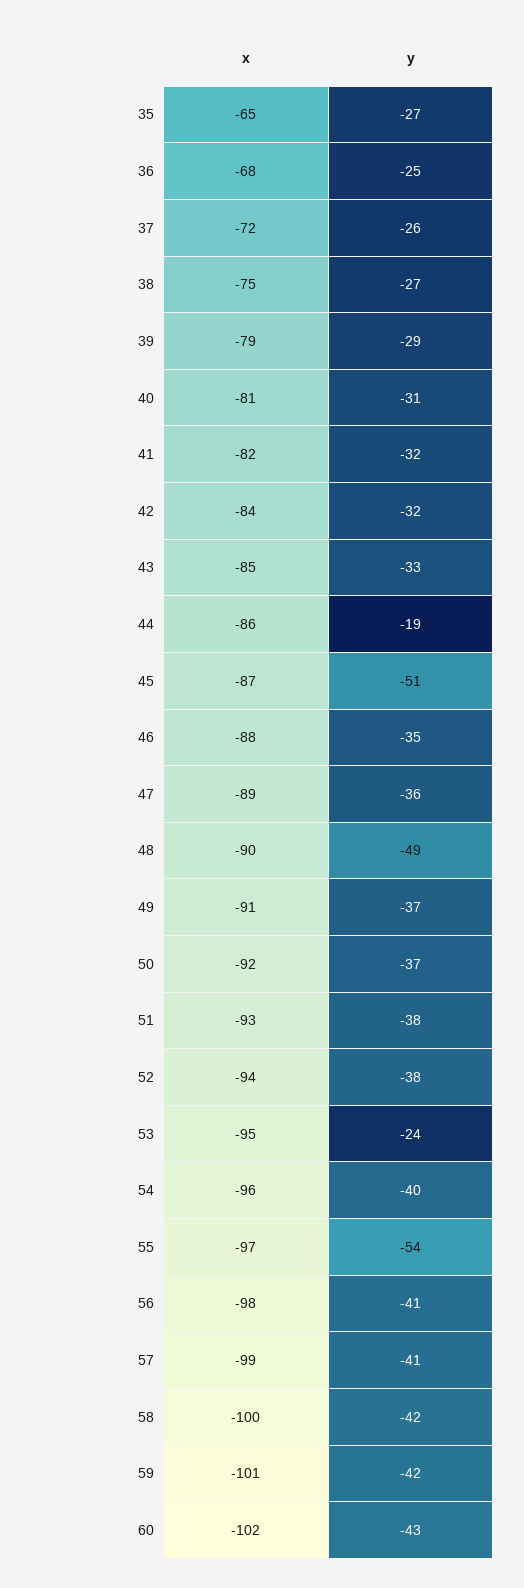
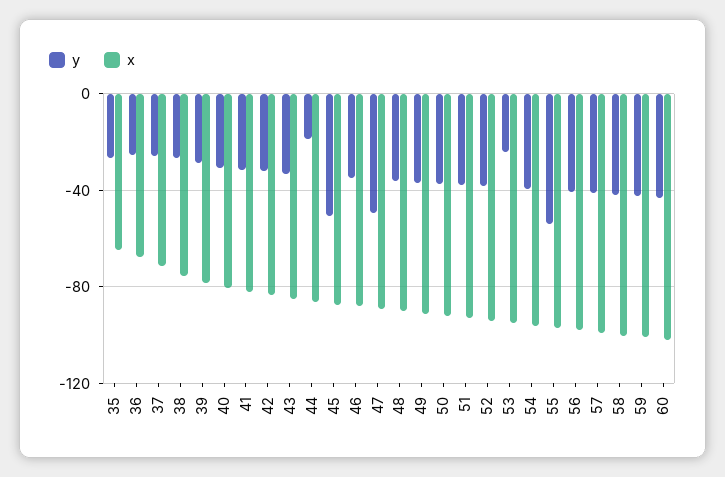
y, 47: -36 -> -50
y, 48: -49 -> -35

